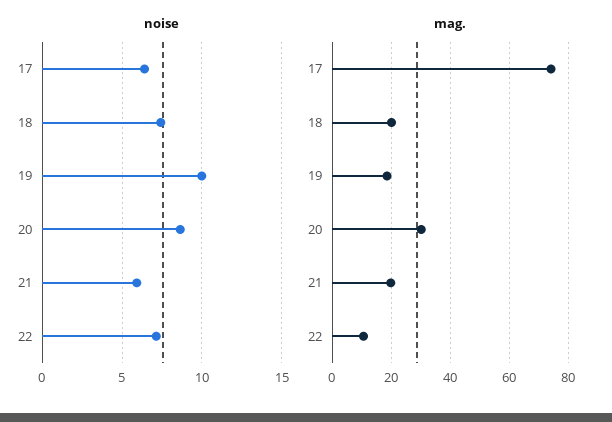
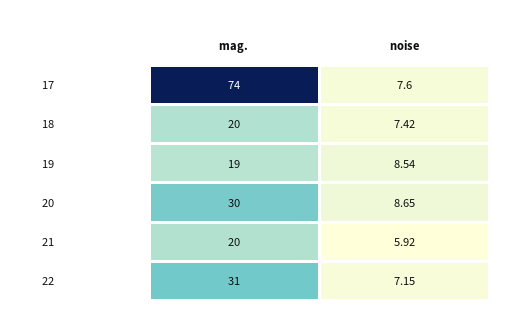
noise, 17: 6.5 -> 7.6
noise, 19: 10 -> 8.54
mag., 22: 10 -> 31

